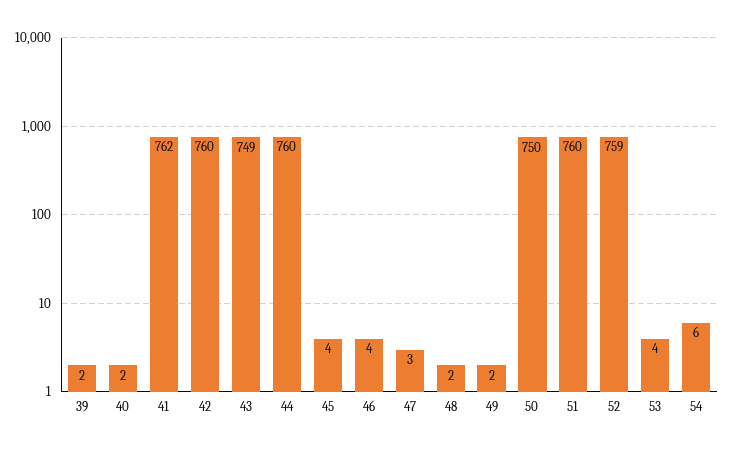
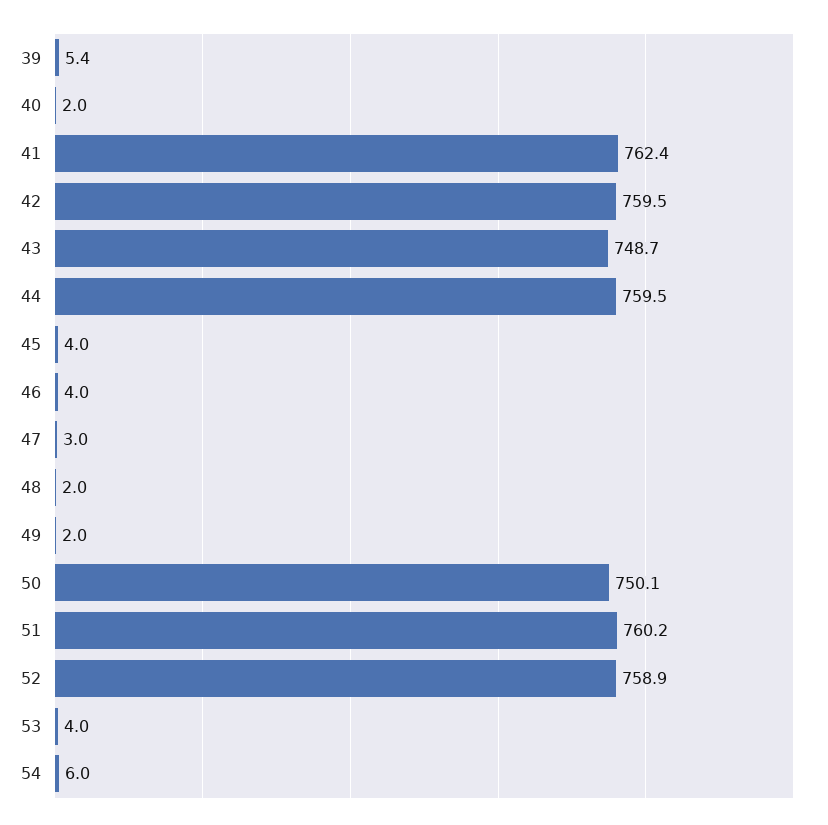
39: 2 -> 5.4

